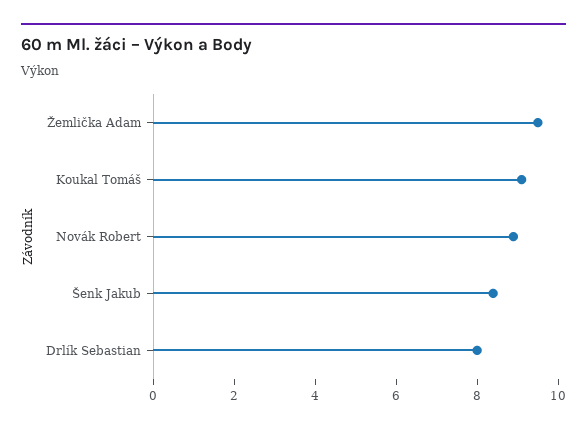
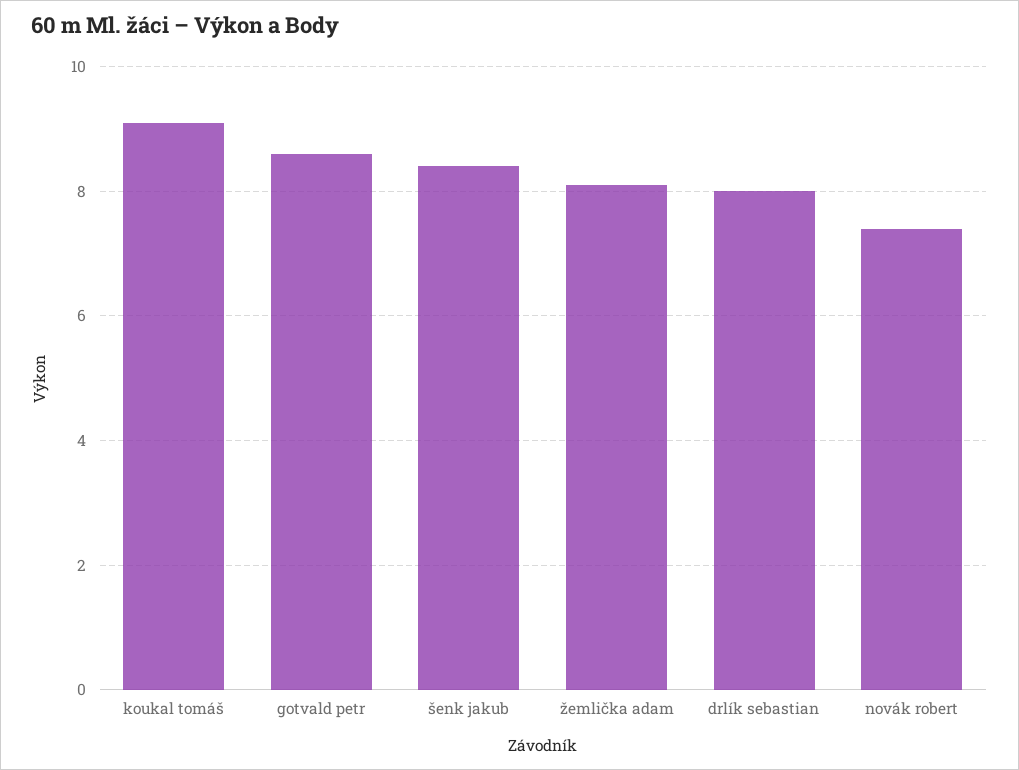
Žemlička Adam: 9.5 -> 8
Novák Robert: 9 -> 7.5
gotvald petr: none -> 8.5

